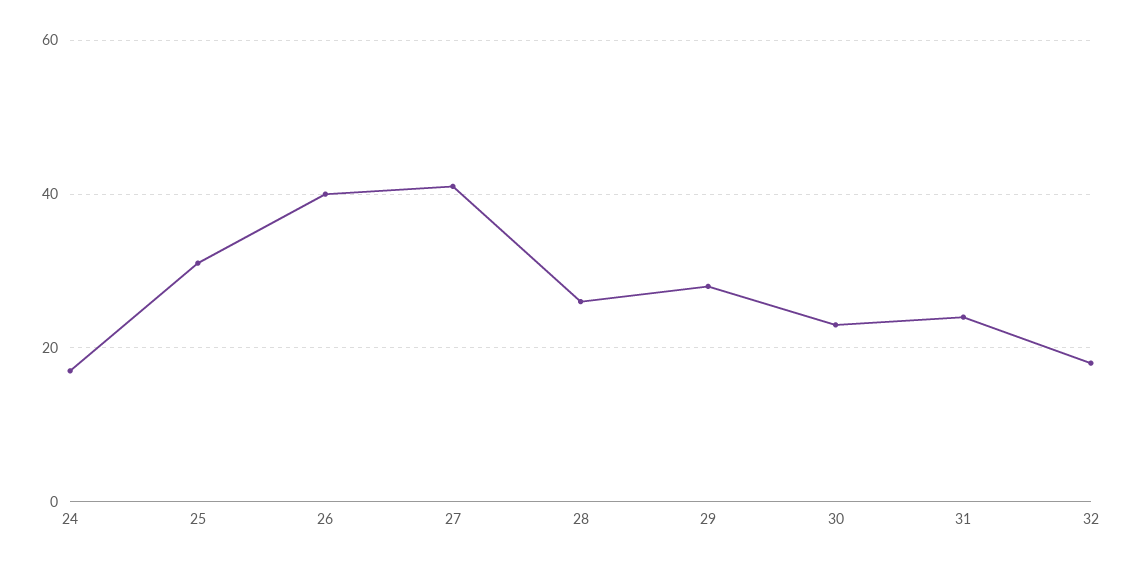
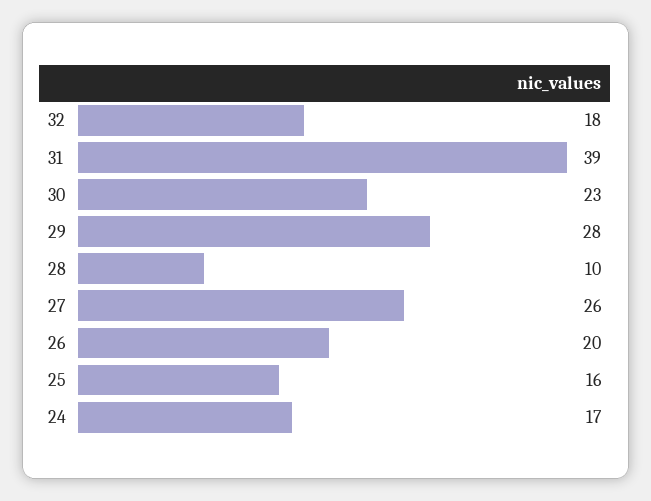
25: 30 -> 16
26: 40 -> 20
27: 40 -> 26
28: 25 -> 10
31: 25 -> 39

